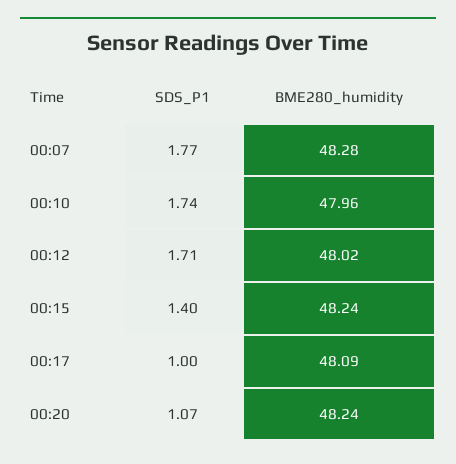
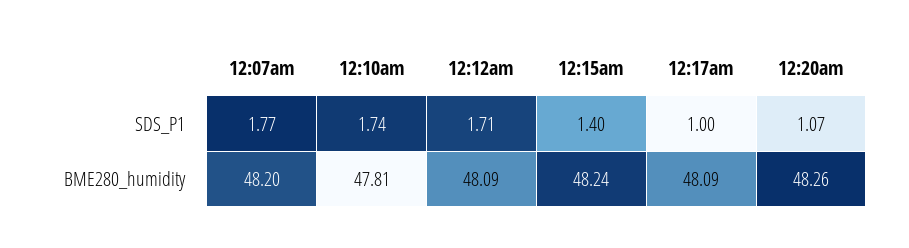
BME280_humidity, 00:07: 48.28 -> 48.2
BME280_humidity, 00:10: 47.96 -> 47.81
BME280_humidity, 00:12: 48.02 -> 48.09
BME280_humidity, 00:20: 48.24 -> 48.26

